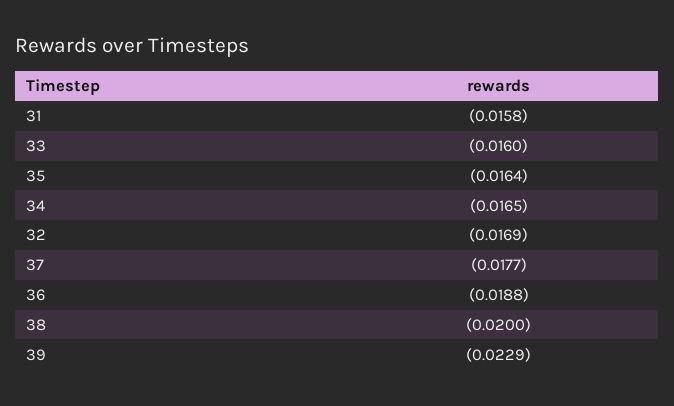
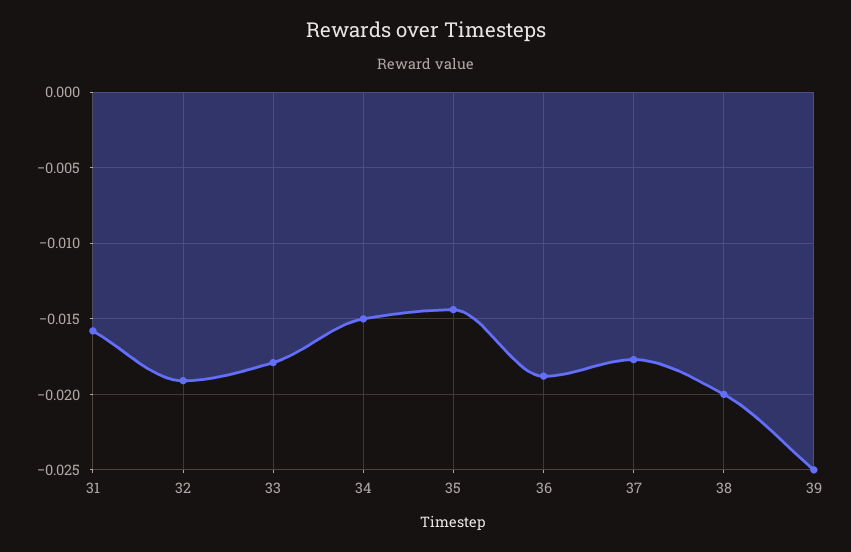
33: -0.016 -> -0.018
35: -0.0164 -> -0.0145
34: -0.0165 -> -0.015
32: -0.0169 -> -0.019
39: -0.0229 -> -0.025

